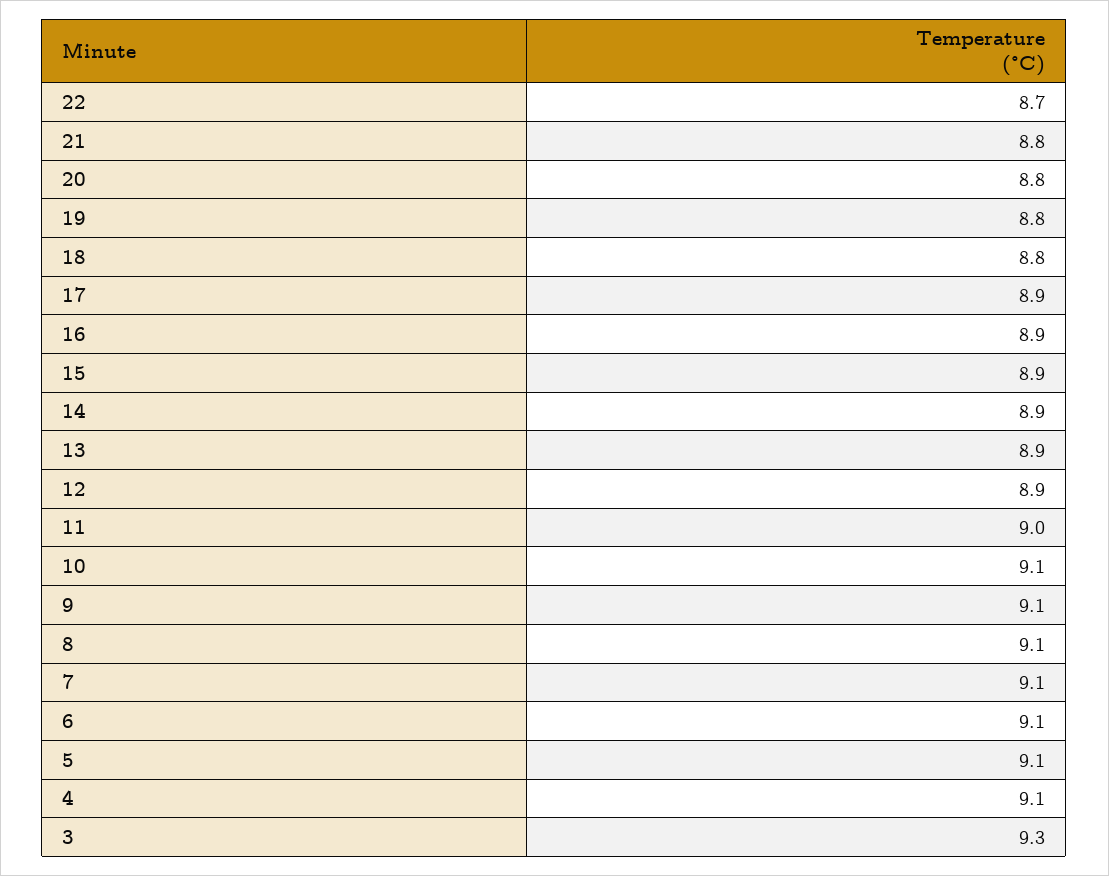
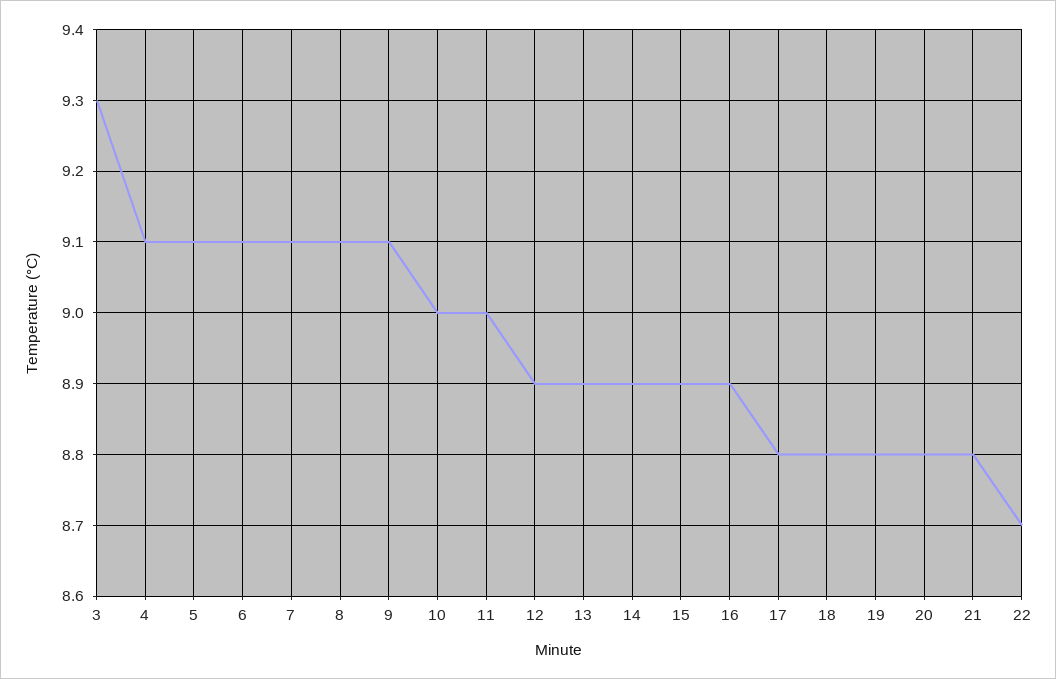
17: 8.9 -> 8.8
10: 9.1 -> 9

